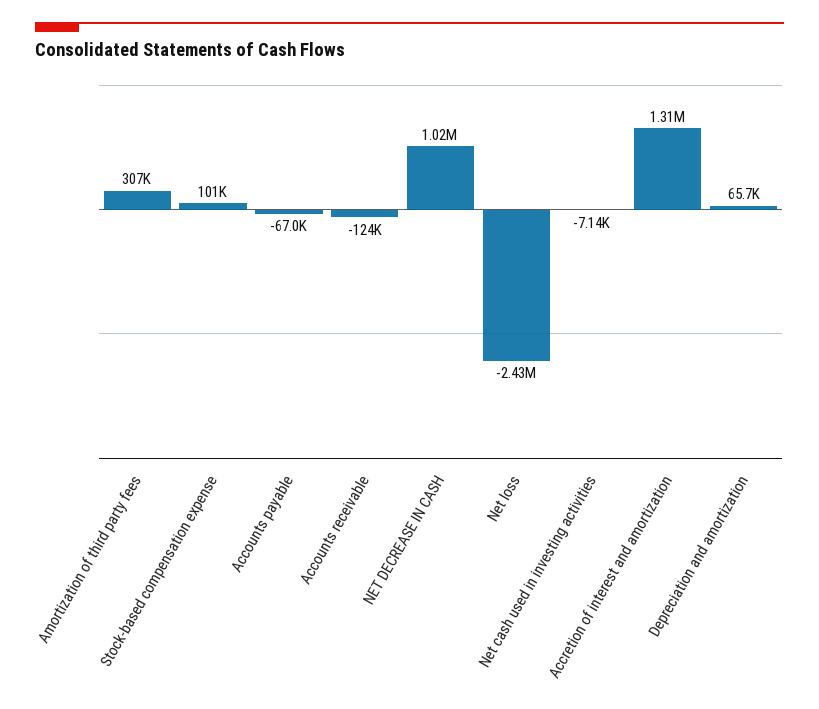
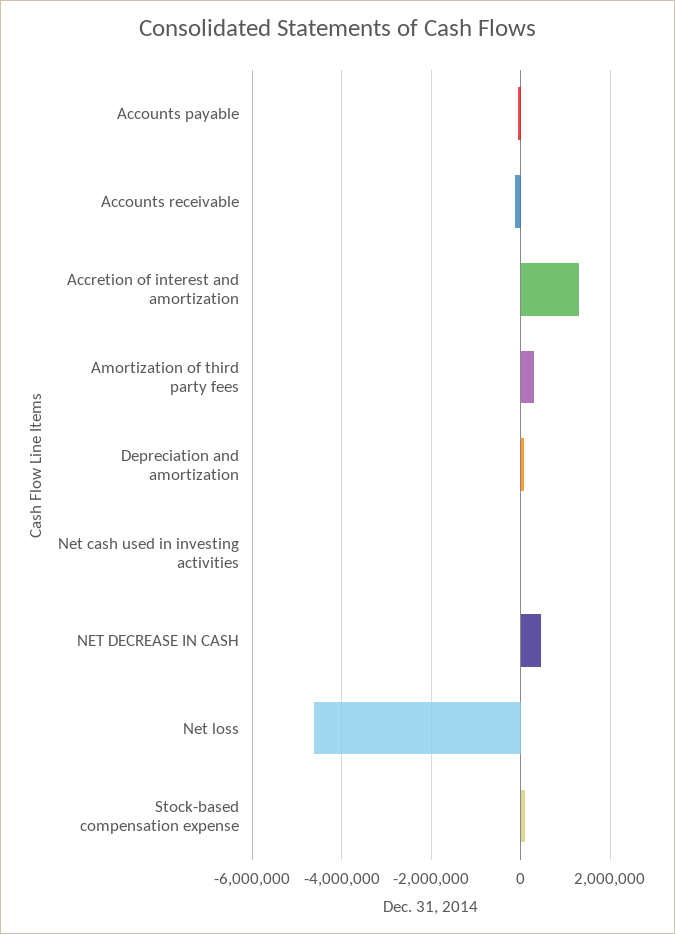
NET DECREASE IN CASH: 1020000 -> 400000
Net loss: -2430000 -> -4600000

